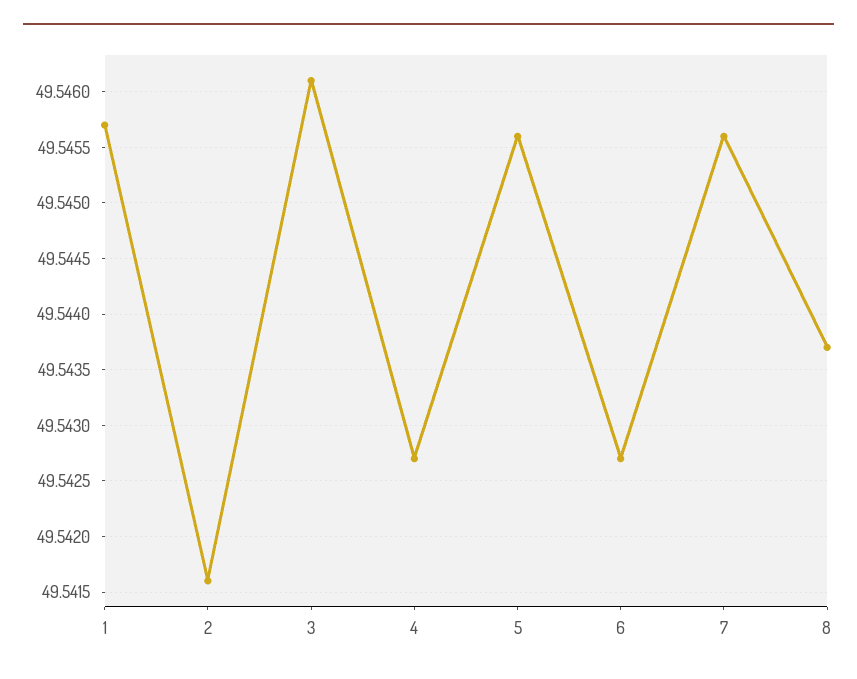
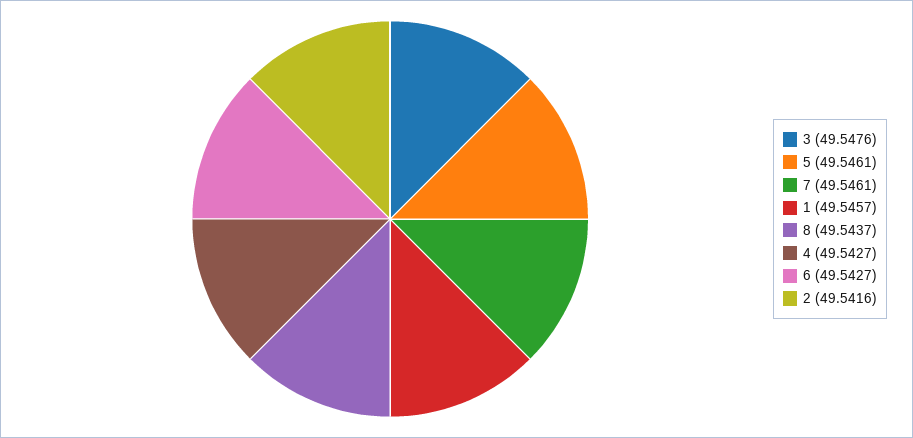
3: 49.5461 -> 49.5476
5: 49.5456 -> 49.5461
7: 49.5456 -> 49.5461

